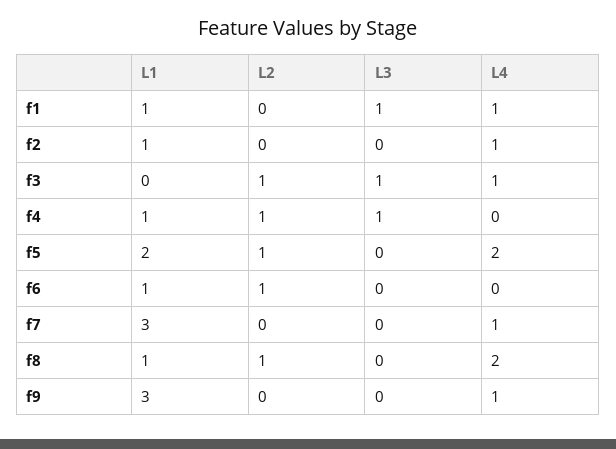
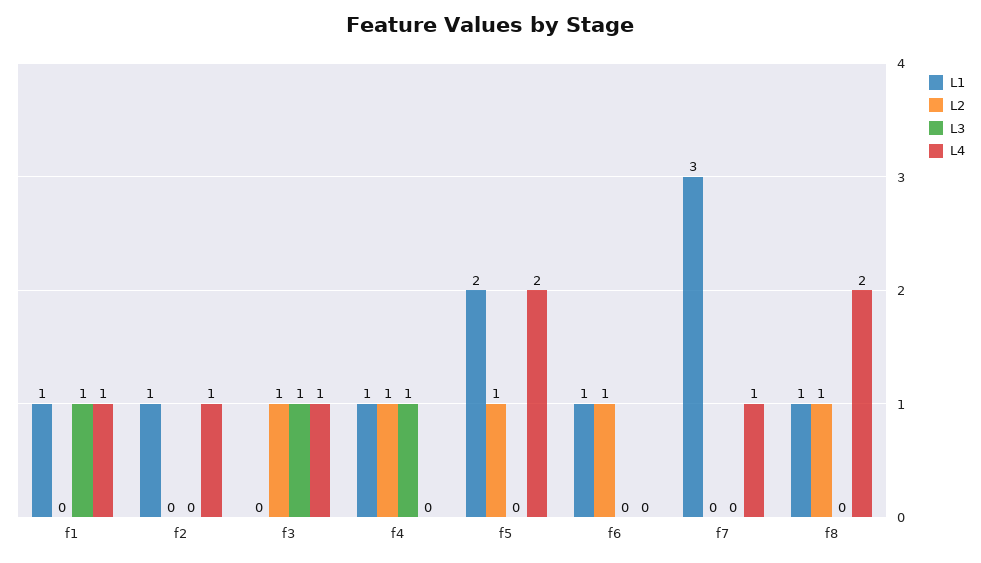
L1, f9: 3 -> none
L2, f9: 0 -> none
L3, f9: 0 -> none
L4, f9: 1 -> none

